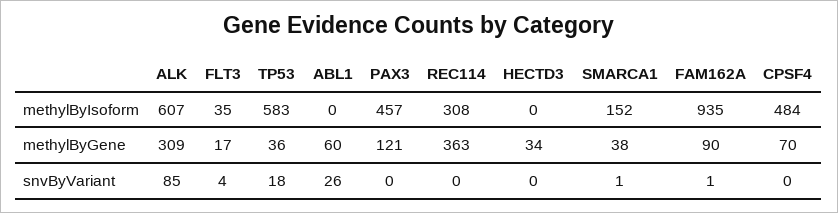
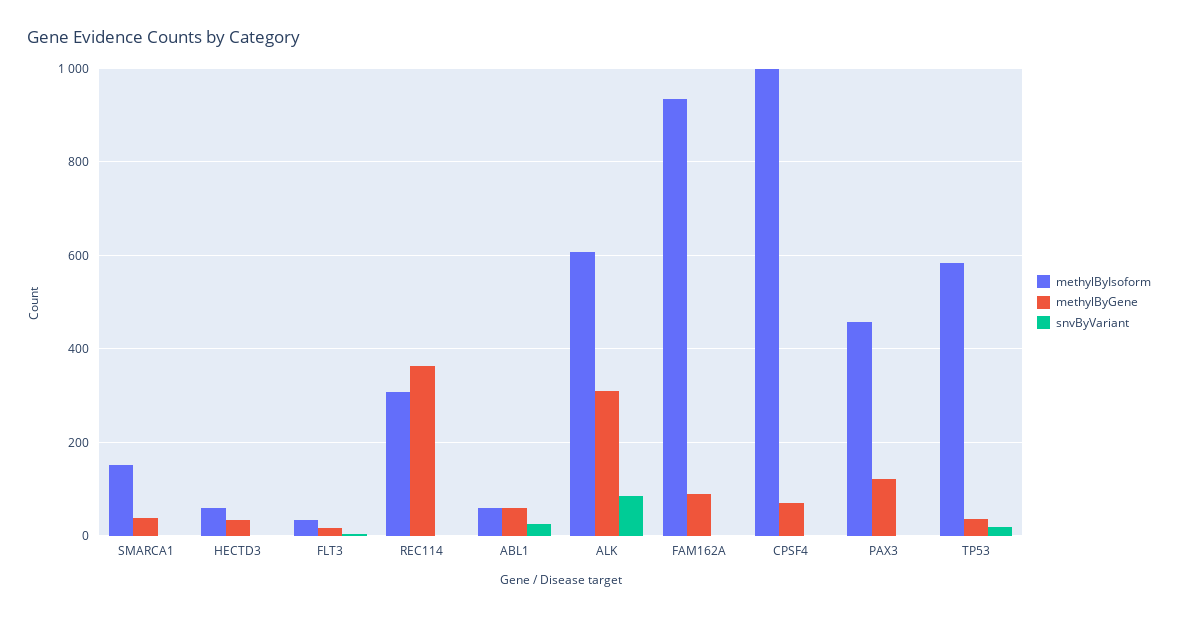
methylByIsoform, ABL1: 0 -> 60
methylByIsoform, HECTD3: 0 -> 60
methylByIsoform, CPSF4: 484 -> 1000

